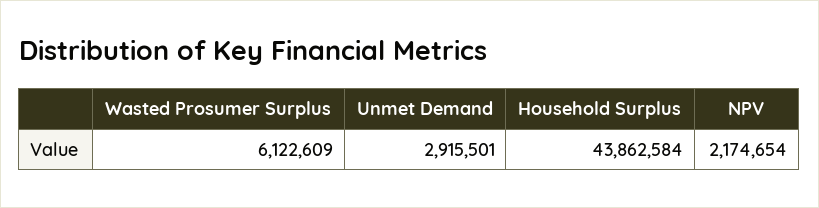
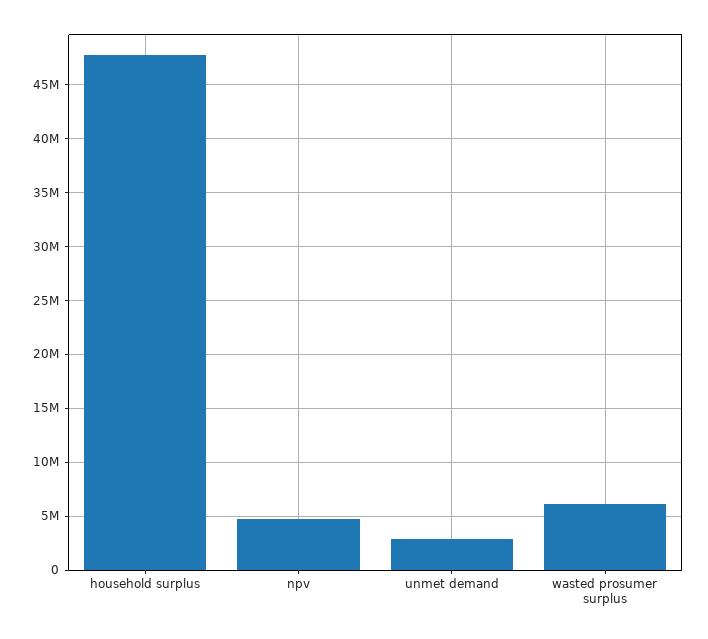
Household Surplus: 43862584 -> 48000000
NPV: 2174654 -> 5000000

